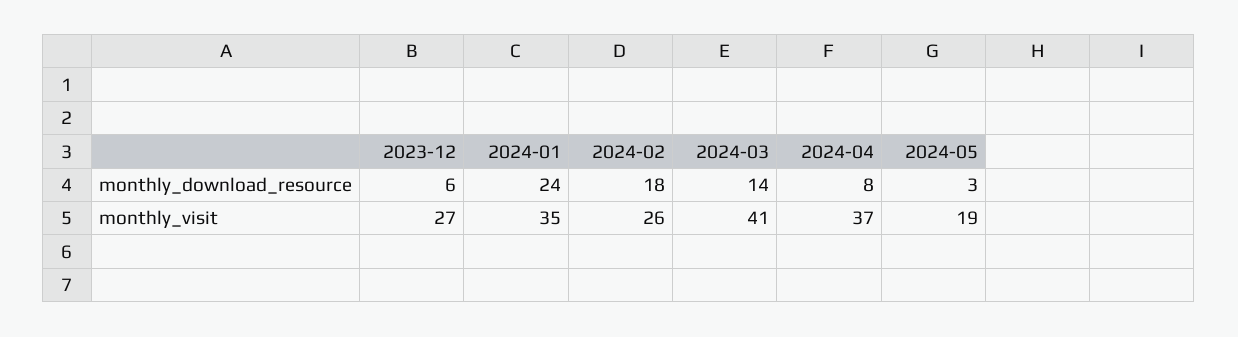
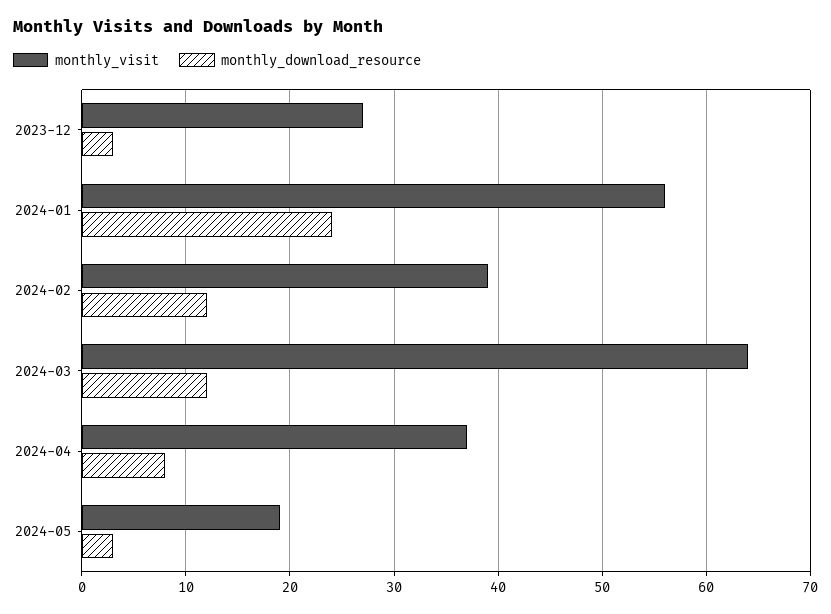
monthly_download_resource, 2023-12: 6 -> 3
monthly_download_resource, 2024-02: 18 -> 12
monthly_download_resource, 2024-03: 14 -> 12
monthly_visit, 2024-01: 35 -> 56
monthly_visit, 2024-02: 26 -> 39
monthly_visit, 2024-03: 41 -> 64

